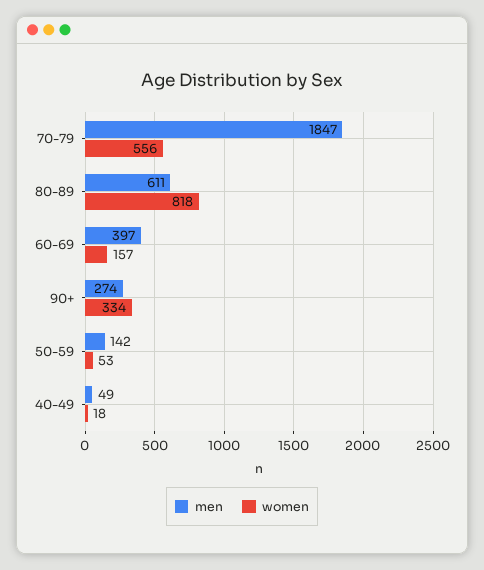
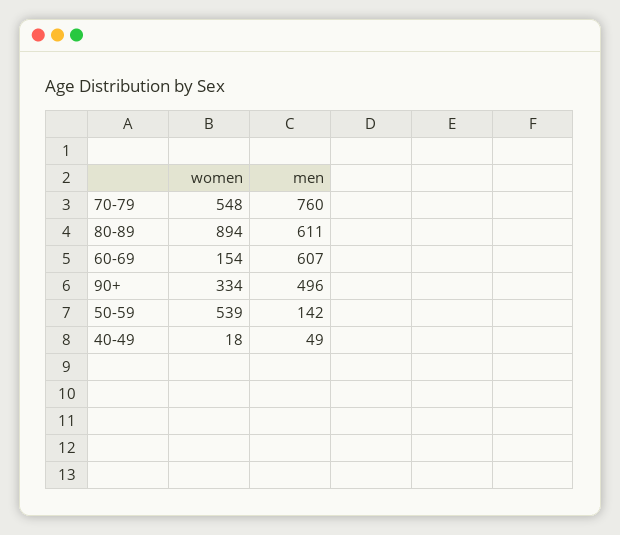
men, 70-79: 1847 -> 760
women, 70-79: 556 -> 548
women, 80-89: 818 -> 894
men, 60-69: 397 -> 607
women, 60-69: 157 -> 154
men, 90+: 274 -> 496
women, 50-59: 53 -> 539

